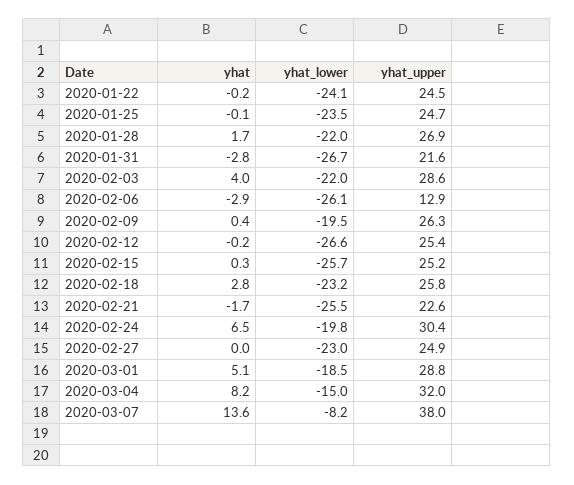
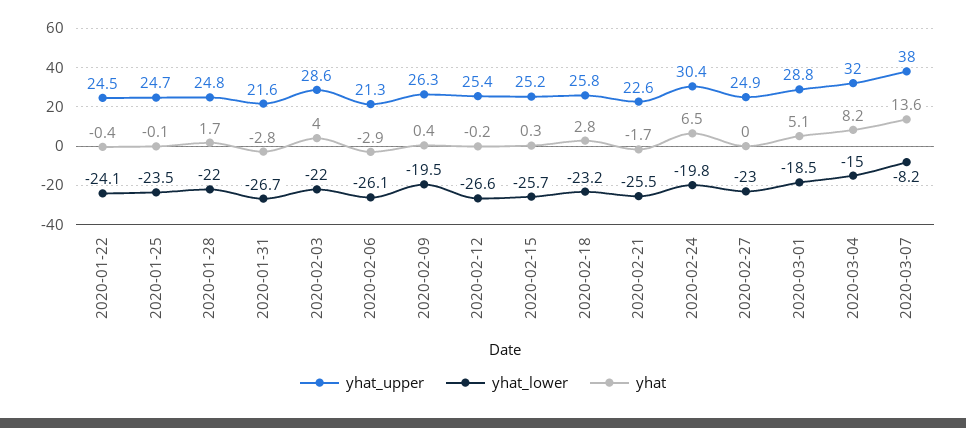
yhat, 2020-01-22: -0.2 -> -0.4
yhat_upper, 2020-01-28: 26.9 -> 24.8
yhat_upper, 2020-02-06: 12.9 -> 21.3

